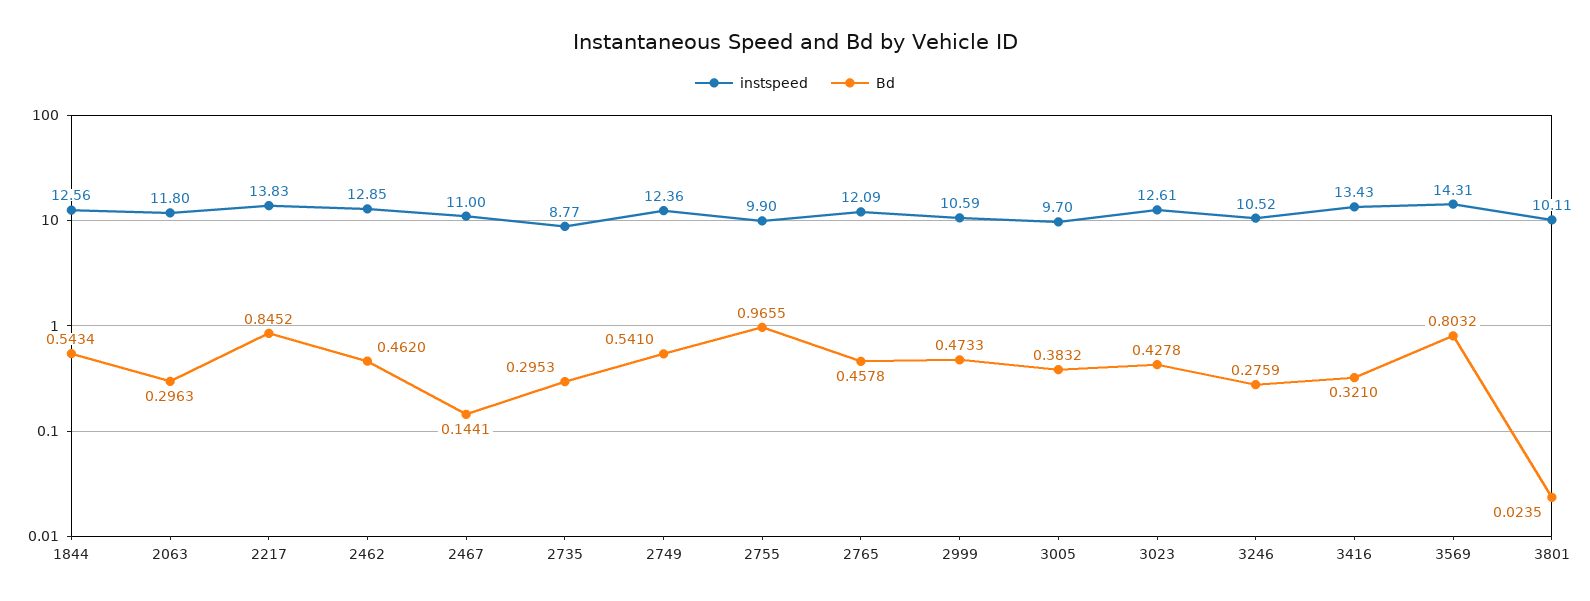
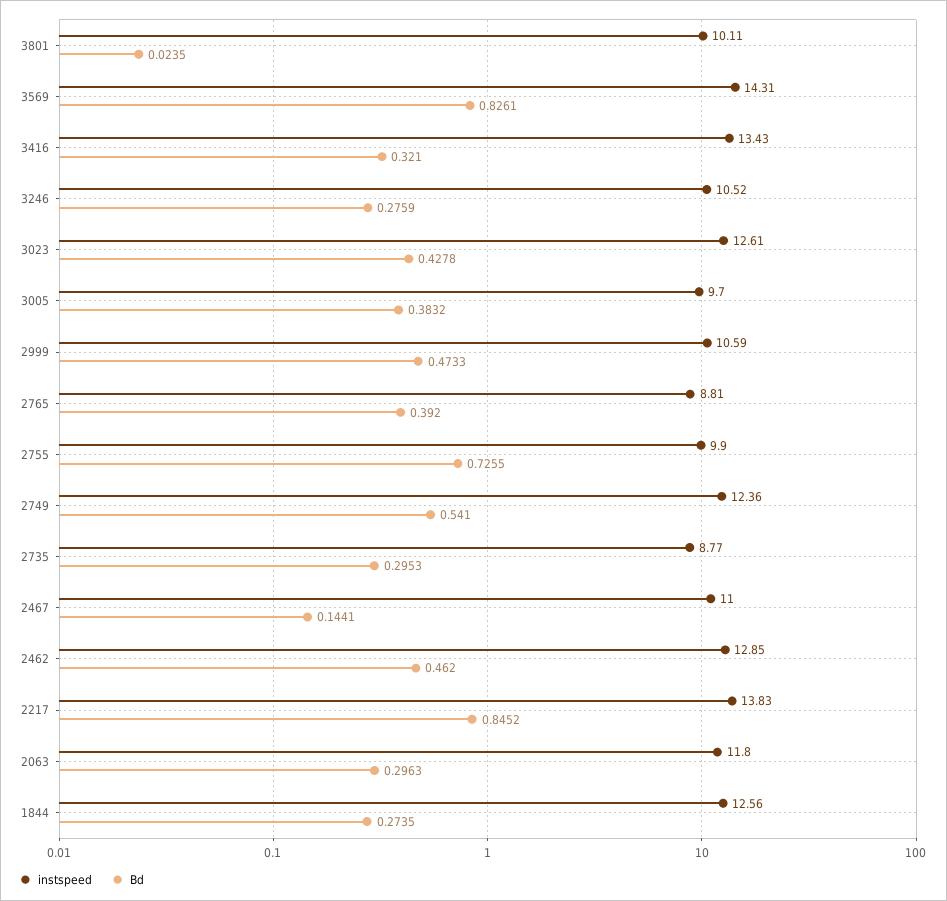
Bd, 1844: 0.5434 -> 0.2735
Bd, 2755: 0.9655 -> 0.7255
instspeed, 2765: 12.09 -> 8.81
Bd, 2765: 0.4578 -> 0.392
Bd, 3569: 0.8032 -> 0.8261

